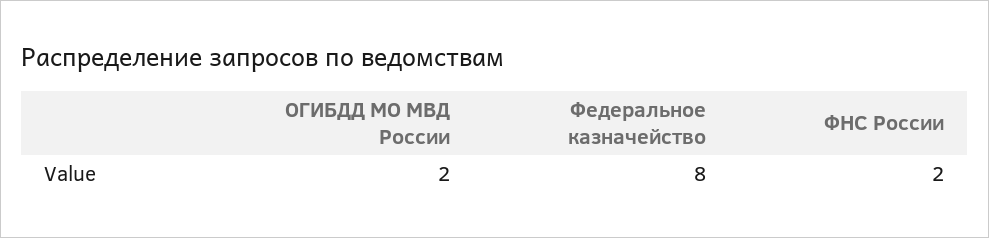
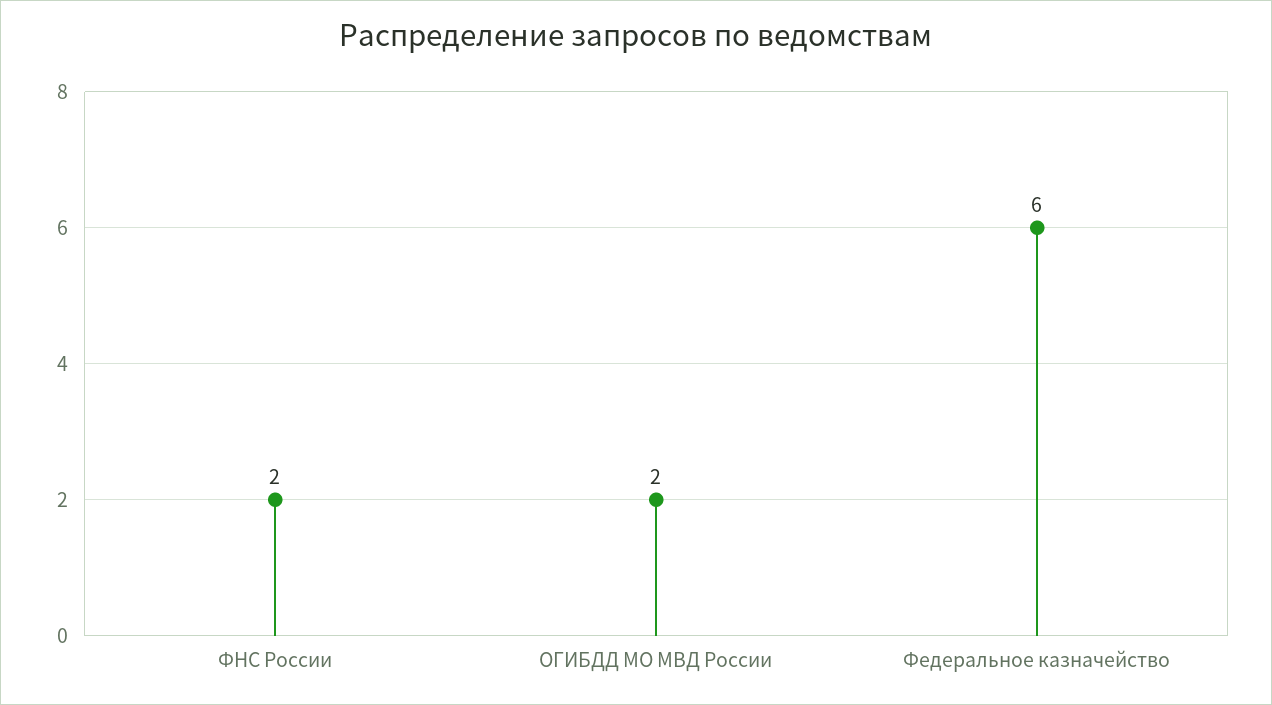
Федеральное казначейство: 8 -> 6

